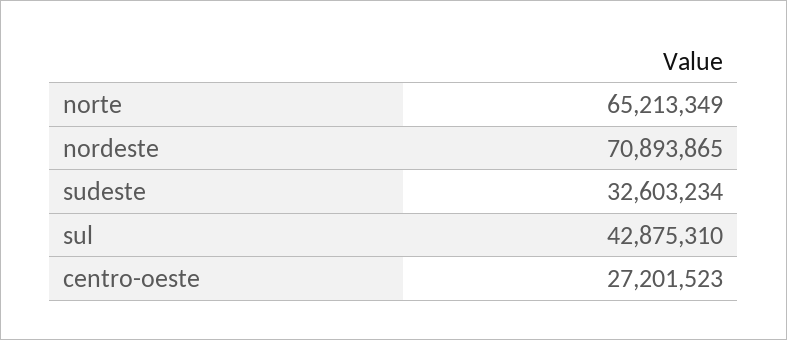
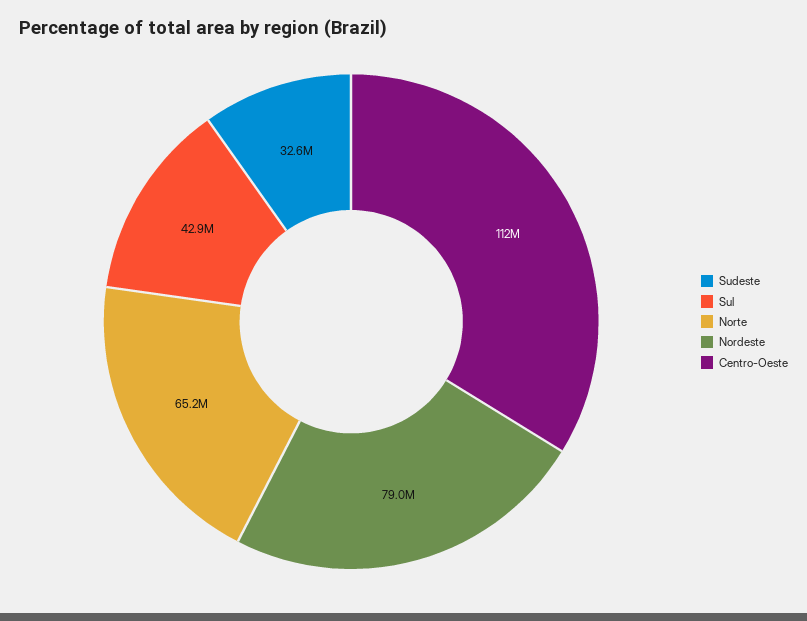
nordeste: 70893865 -> 79000000
centro-oeste: 27201523 -> 112000000

